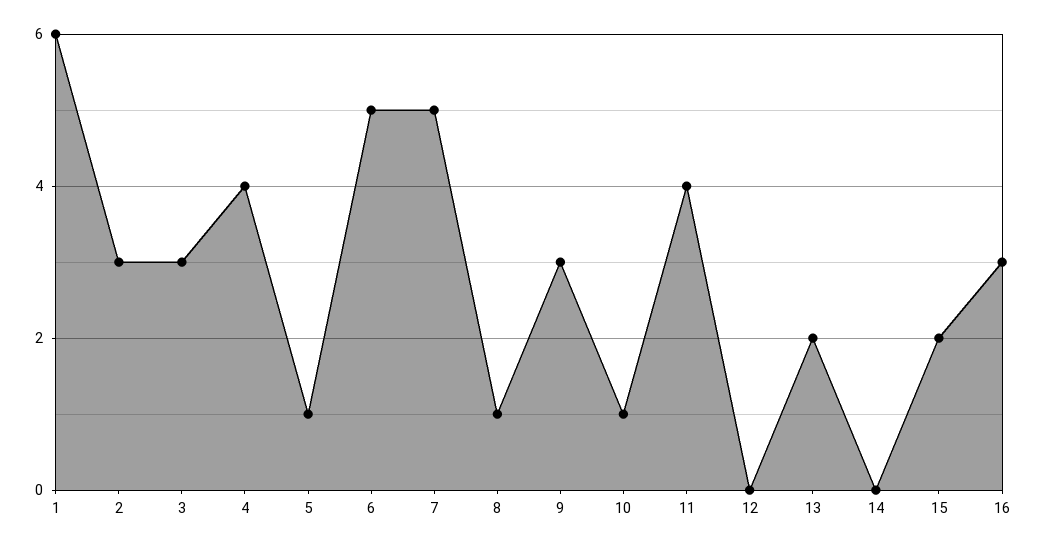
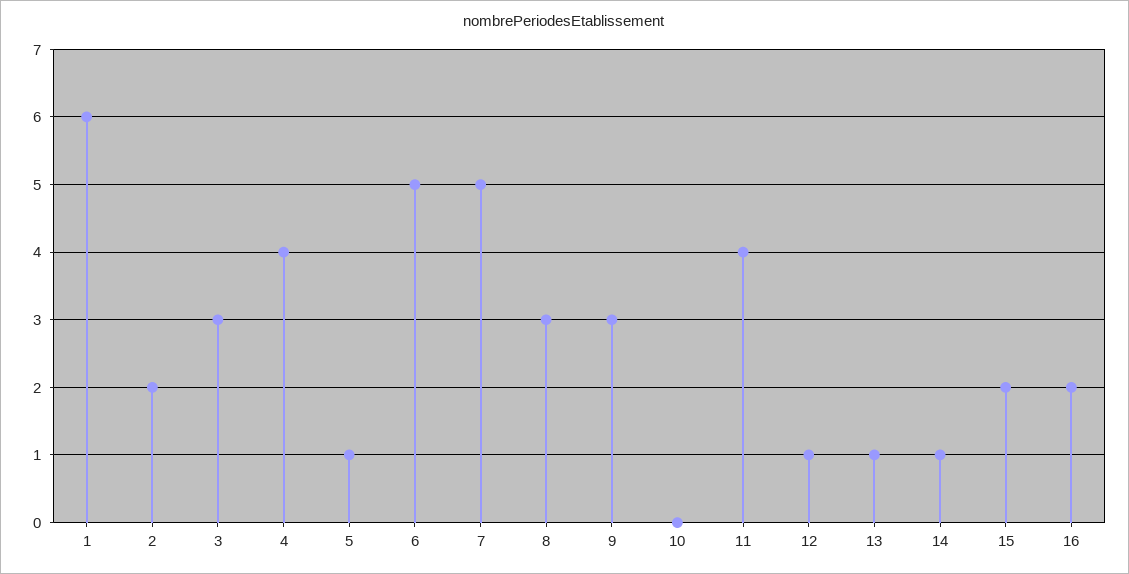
2: 3 -> 2
8: 1 -> 3
10: 1 -> 0
12: 0 -> 1
13: 2 -> 1
14: 0 -> 1
16: 3 -> 2

